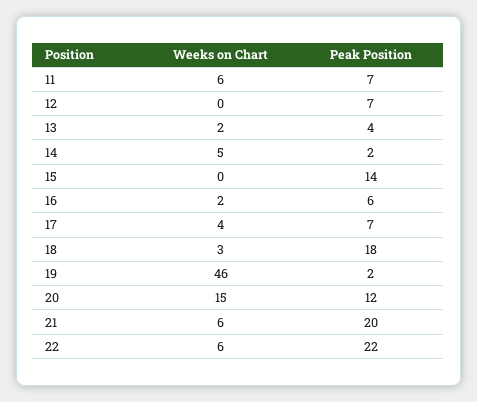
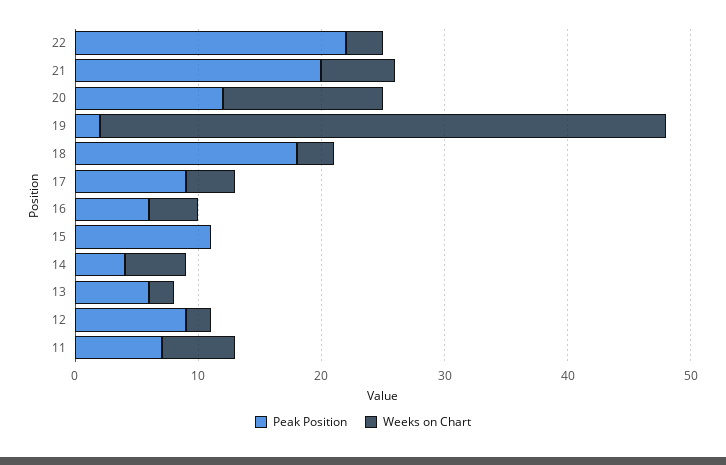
Weeks on Chart, 12: 0 -> 2
Peak Position, 12: 7 -> 9
Peak Position, 13: 4 -> 6
Peak Position, 14: 2 -> 4
Peak Position, 15: 14 -> 11
Weeks on Chart, 16: 2 -> 4
Peak Position, 17: 7 -> 9
Weeks on Chart, 20: 15 -> 13
Weeks on Chart, 22: 6 -> 3

